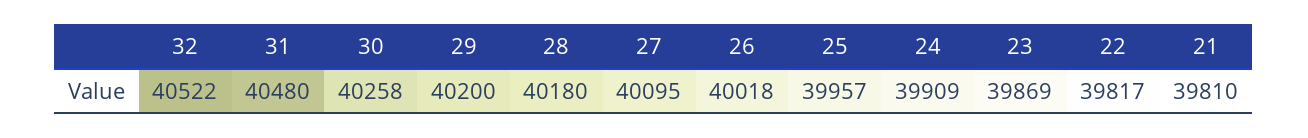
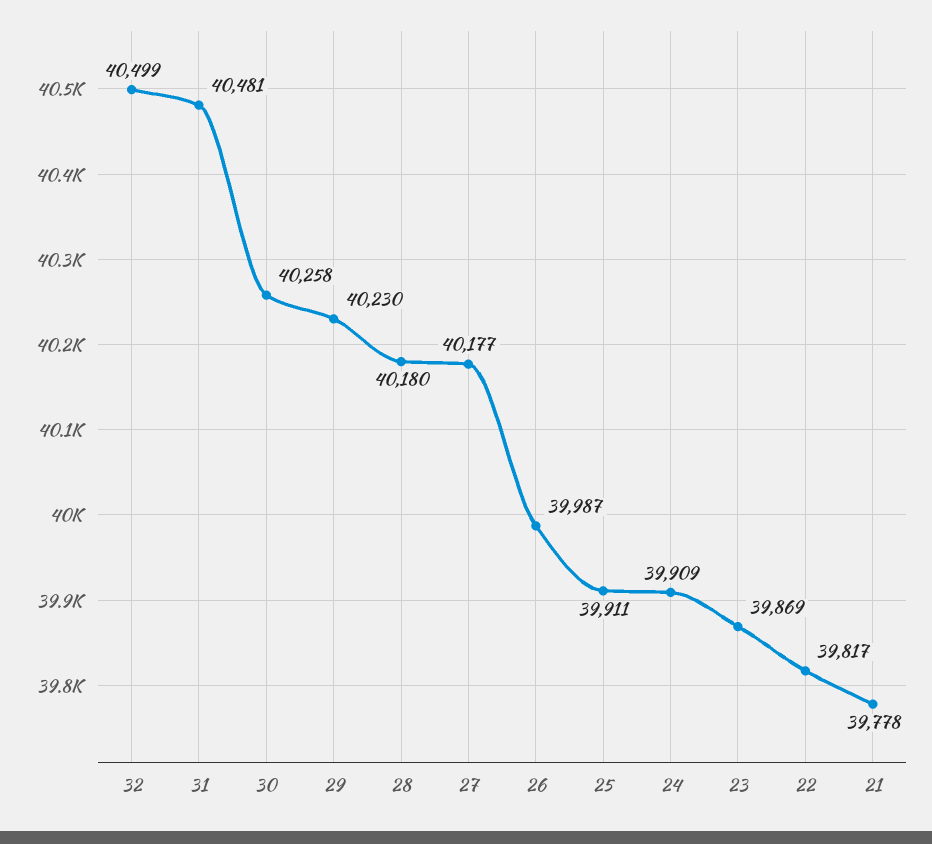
32: 40522 -> 40499
31: 40480 -> 40481
29: 40200 -> 40230
27: 40095 -> 40177
26: 40018 -> 39987
25: 39957 -> 39911
21: 39810 -> 39778

